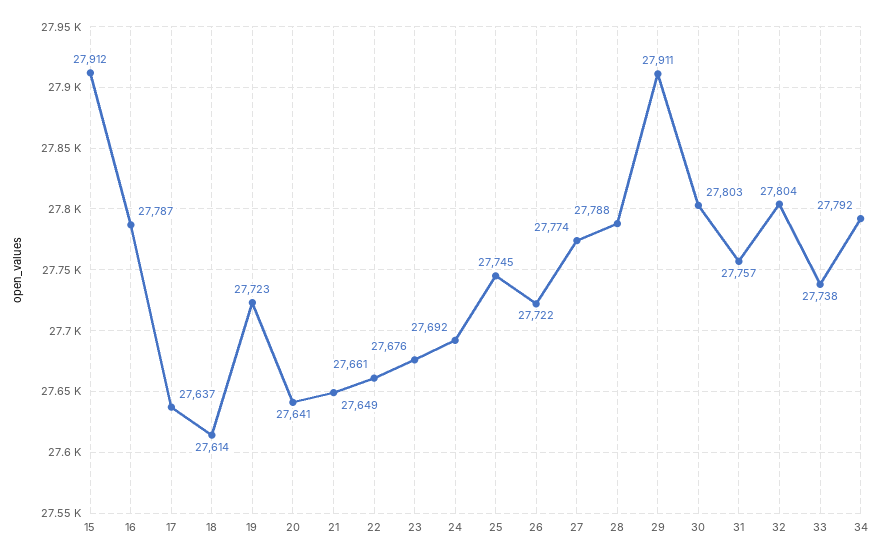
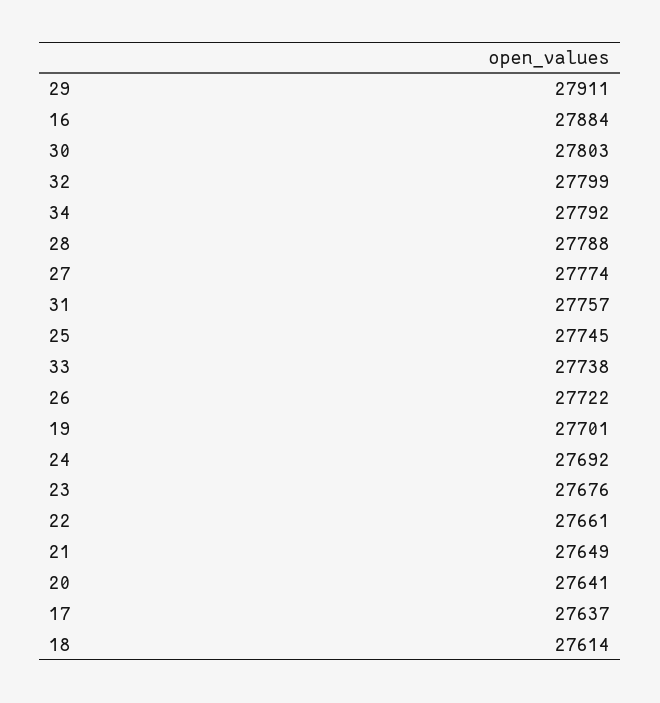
15: 27912 -> none
16: 27787 -> 27884
19: 27723 -> 27701
32: 27804 -> 27799

